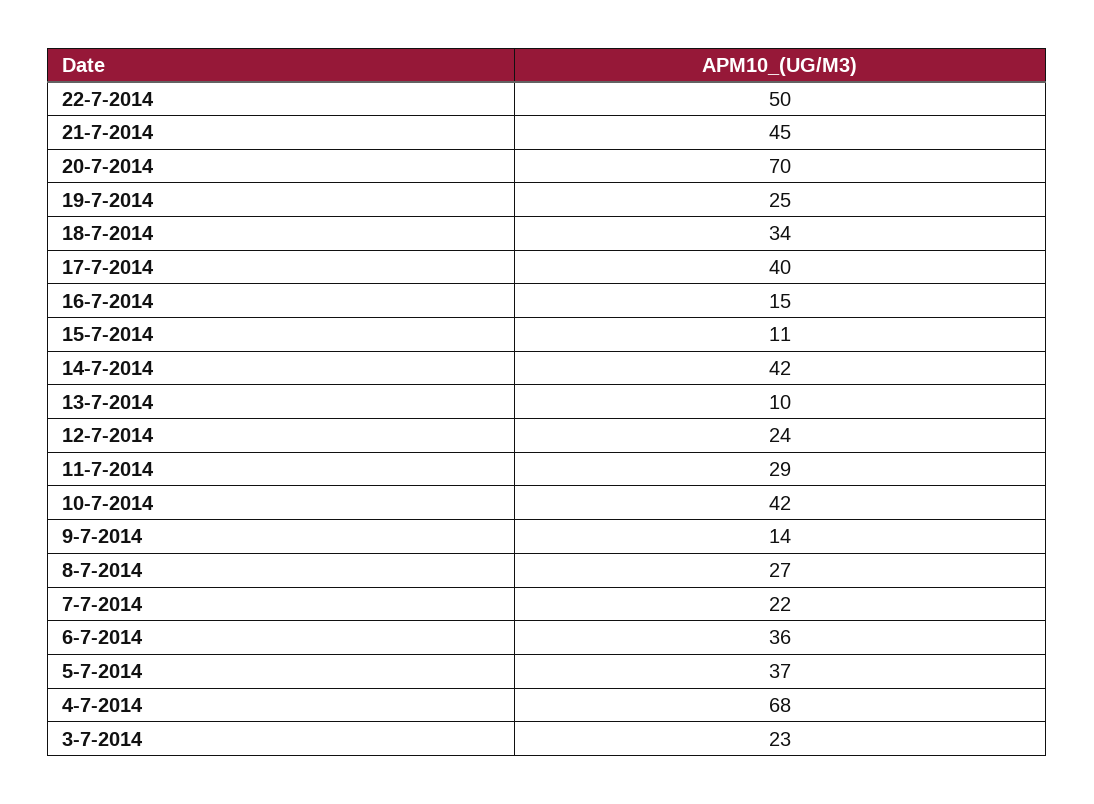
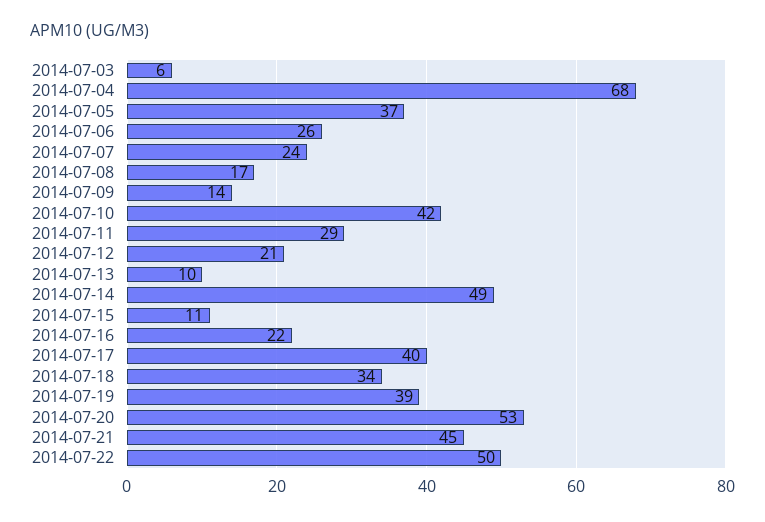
20-7-2014: 70 -> 53
19-7-2014: 25 -> 39
16-7-2014: 15 -> 22
14-7-2014: 42 -> 49
12-7-2014: 24 -> 21
8-7-2014: 27 -> 17
7-7-2014: 22 -> 24
6-7-2014: 36 -> 26
3-7-2014: 23 -> 6

